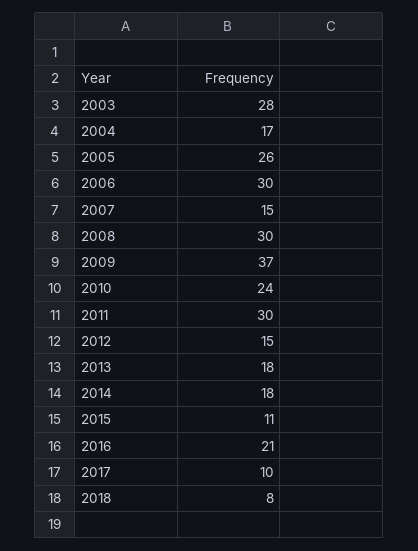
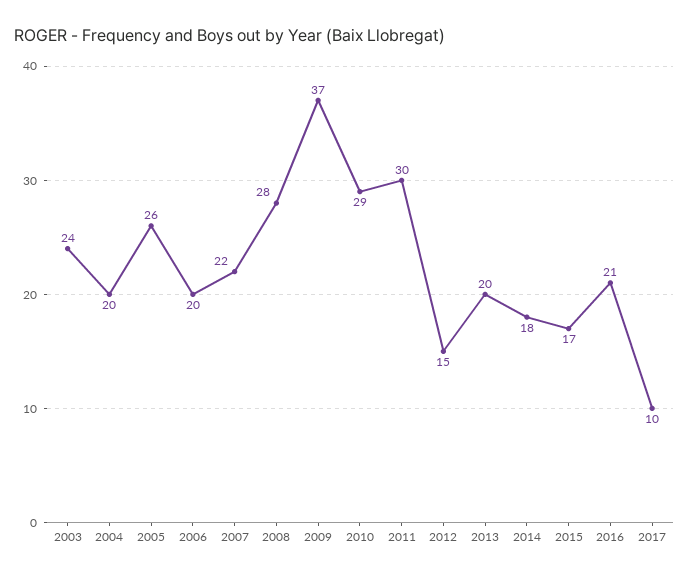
2003: 28 -> 24
2004: 17 -> 20
2006: 30 -> 20
2007: 15 -> 22
2008: 30 -> 28
2010: 24 -> 29
2013: 18 -> 20
2015: 11 -> 17
2018: 8 -> none

